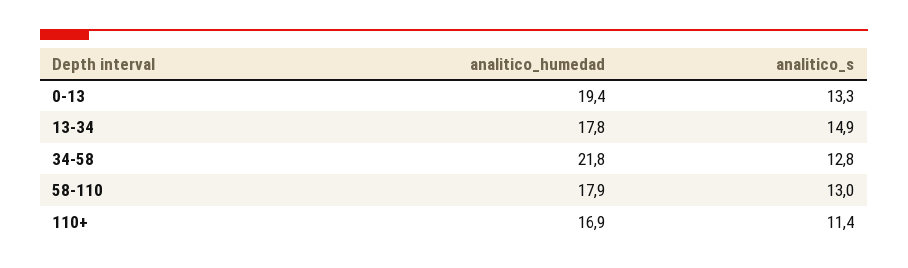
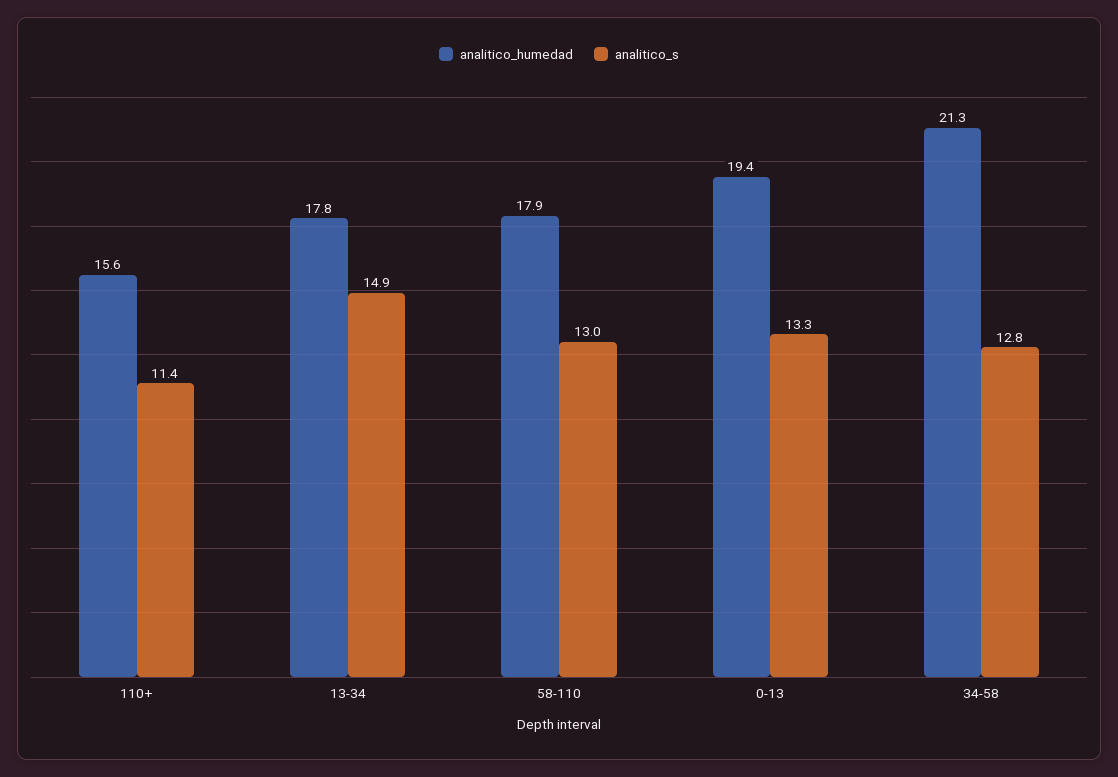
analitico_humedad, 34-58: 21.8 -> 21.3
analitico_humedad, 110+: 16.9 -> 15.6

